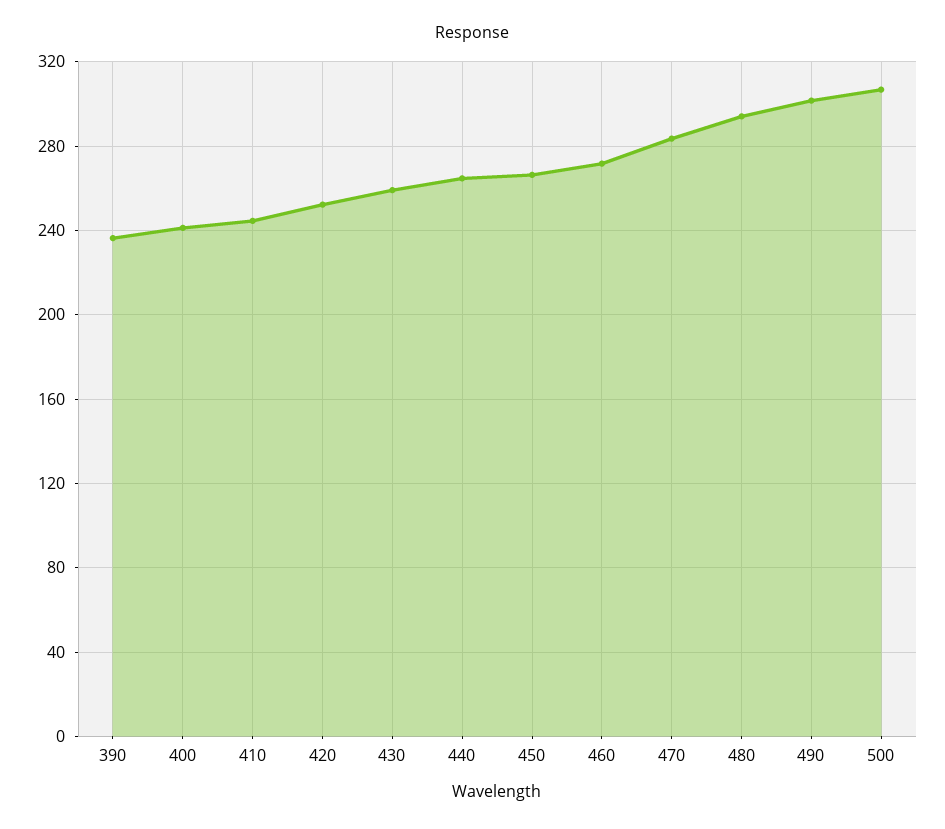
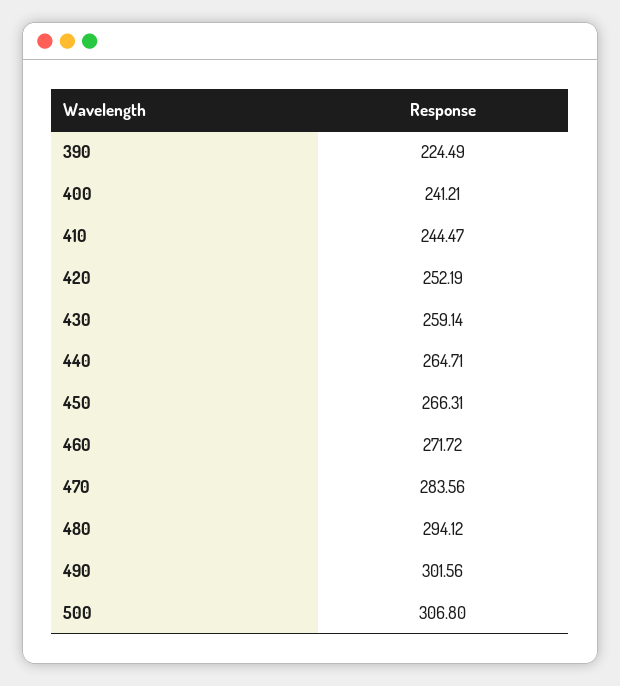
390: 235 -> 224.49

